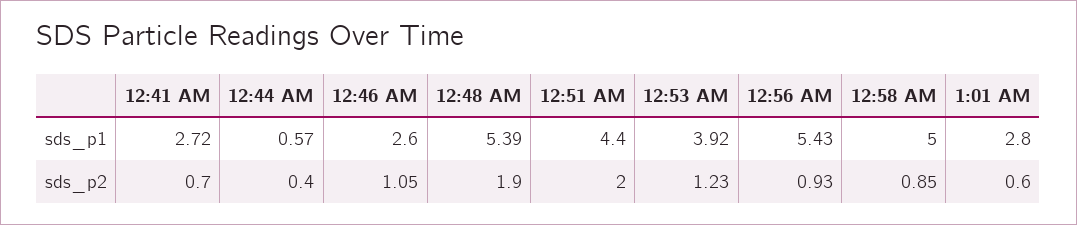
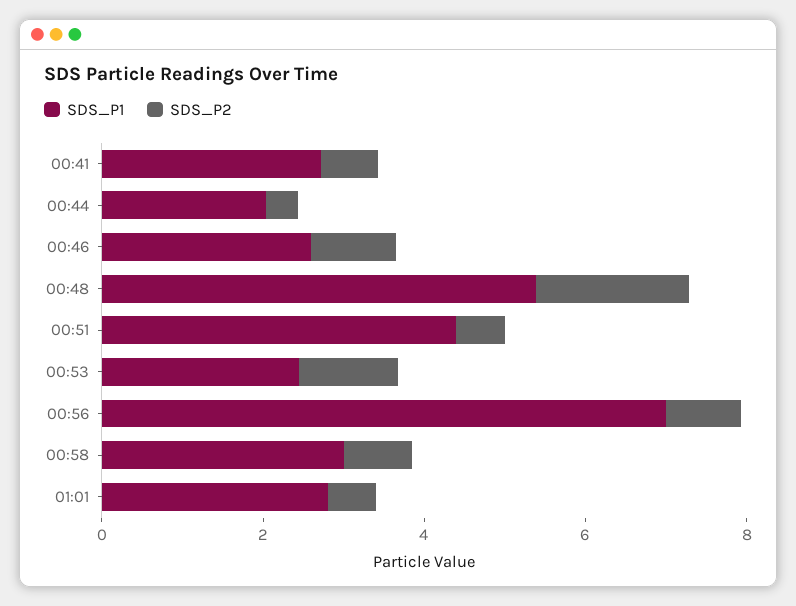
sds_p1, 12:44 AM: 0.57 -> 2
sds_p1, 12:53 AM: 3.92 -> 2.5
sds_p1, 12:56 AM: 5.43 -> 7
sds_p1, 12:58 AM: 5 -> 3
sds_p2, 12:51 AM: 2 -> 0.5

